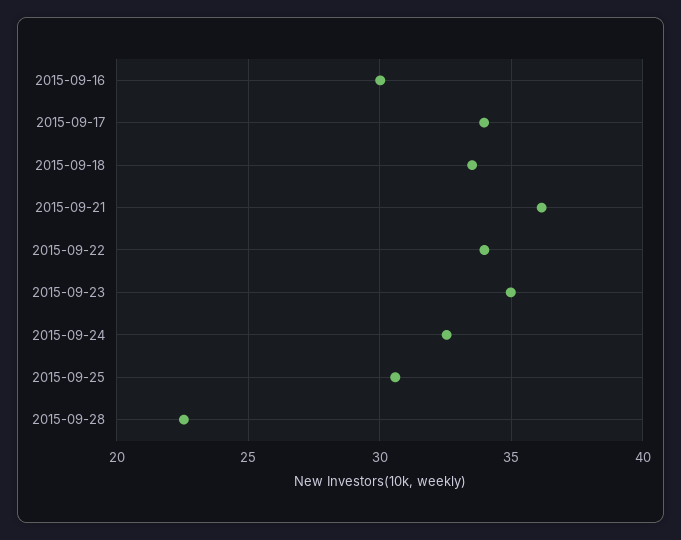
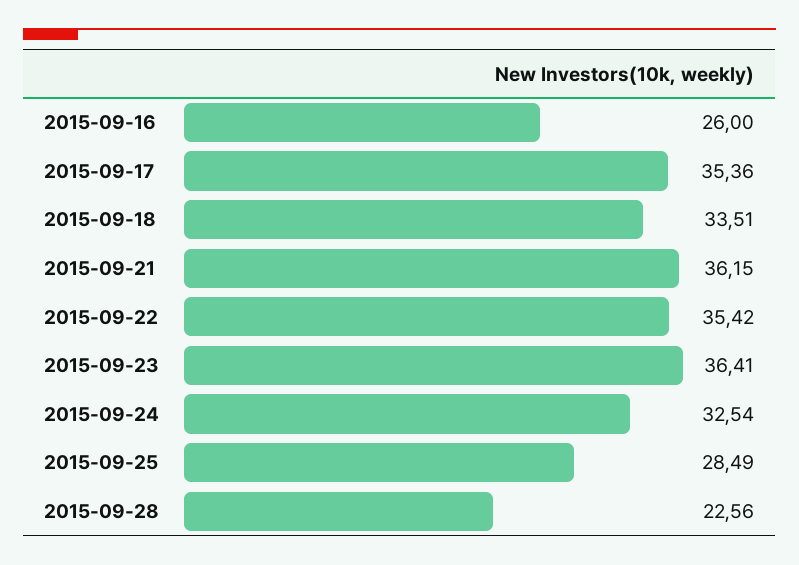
2015-09-16: 30 -> 26
2015-09-17: 34 -> 35.36
2015-09-22: 34 -> 35.42
2015-09-23: 35 -> 36.41
2015-09-25: 30.5 -> 28.49

